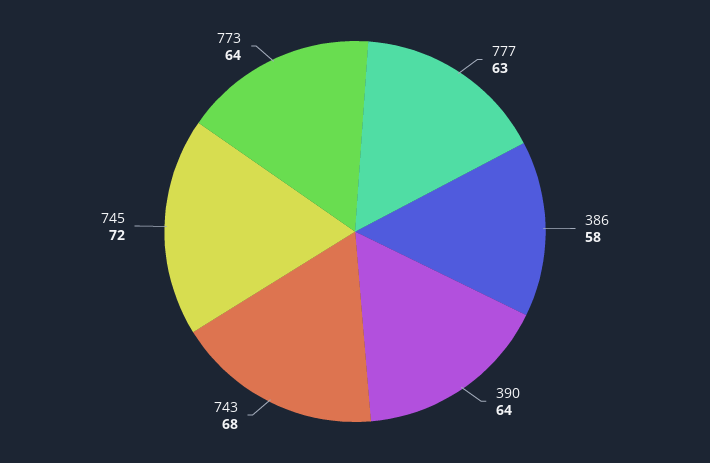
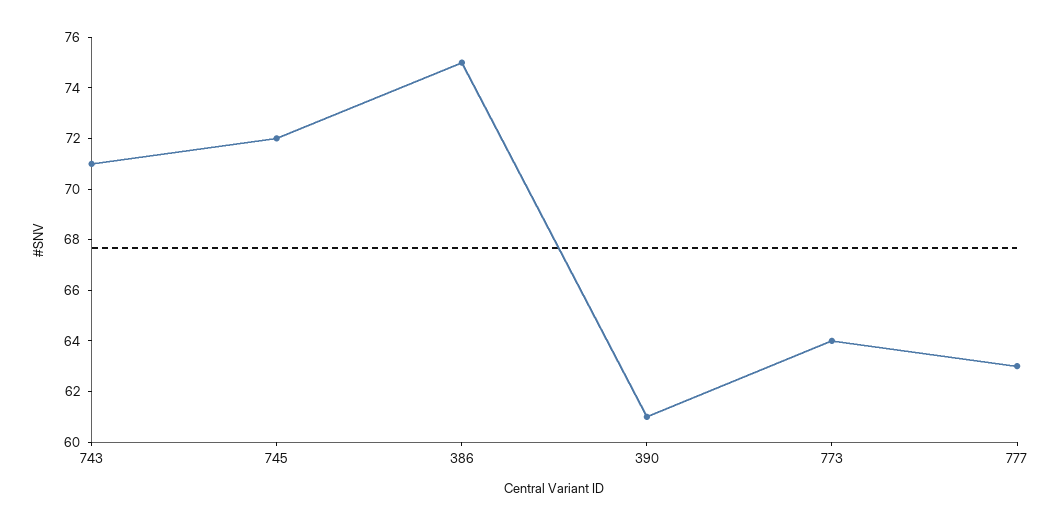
386: 58 -> 75
390: 64 -> 61
743: 68 -> 71

